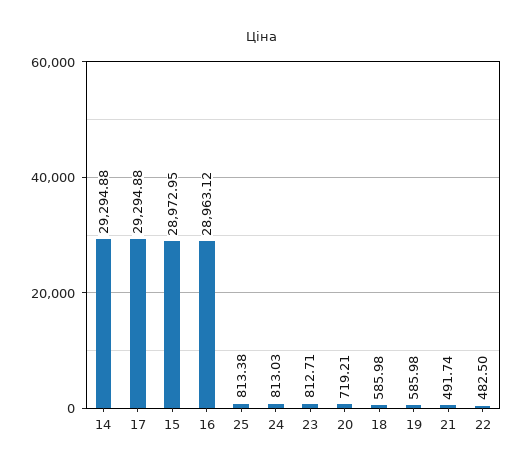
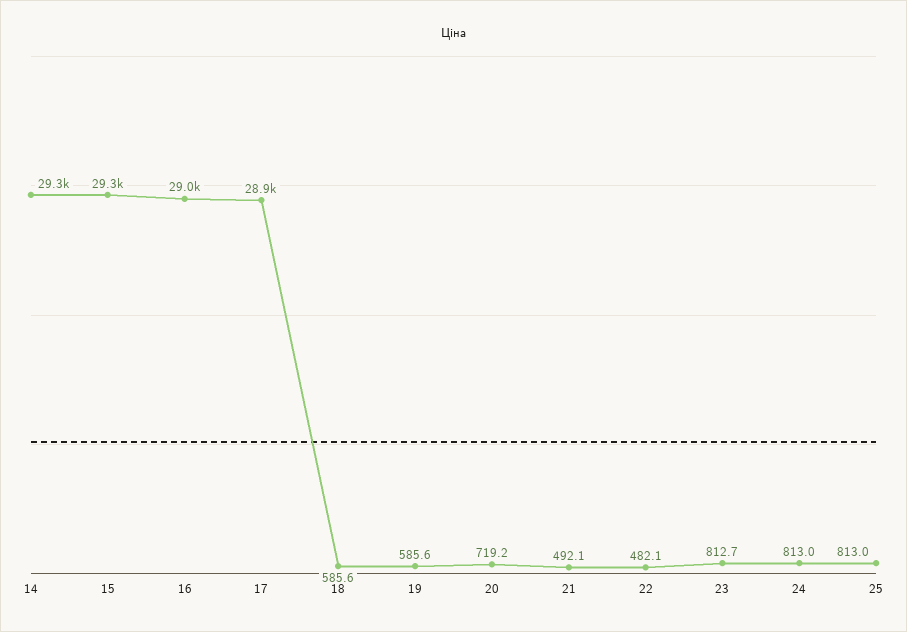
17: 29294.88 -> 28900
15: 28972.95 -> 29300
25: 813.38 -> 813
18: 585.98 -> 585.6
19: 585.98 -> 585.6
21: 491.74 -> 492.1
22: 482.5 -> 482.1

